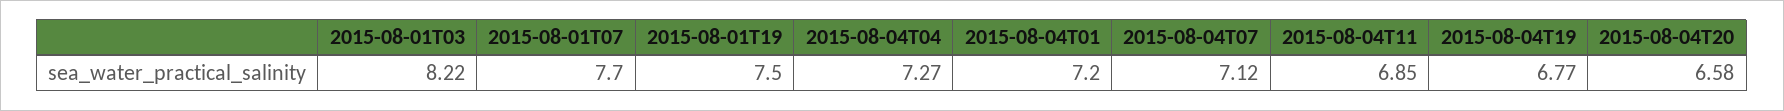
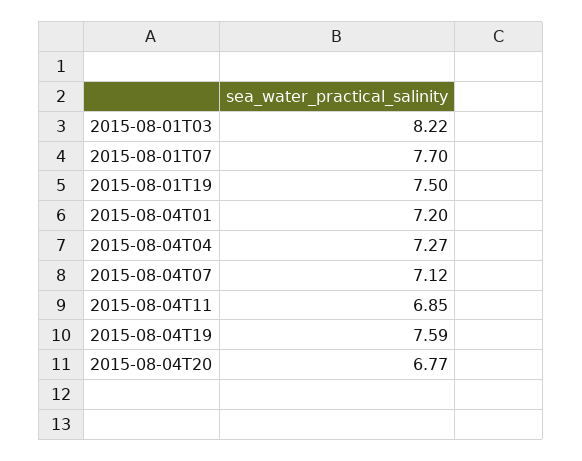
2015-08-04T19: 6.77 -> 7.59
2015-08-04T20: 6.58 -> 6.77

